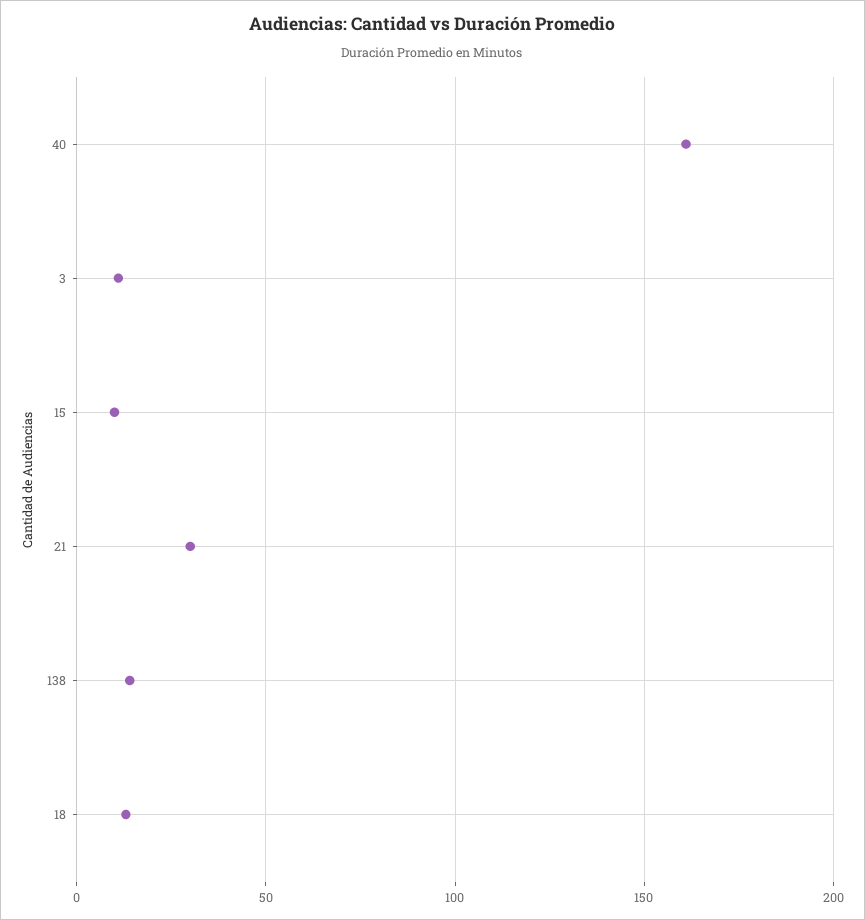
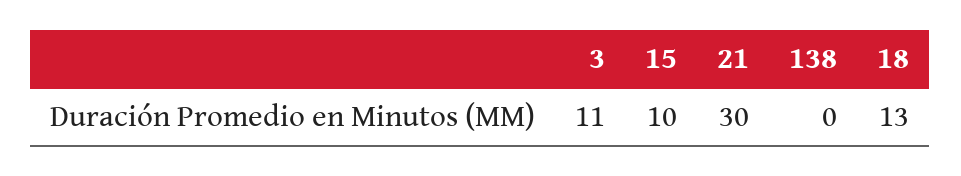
40: 160 -> none
138: 15 -> 0

